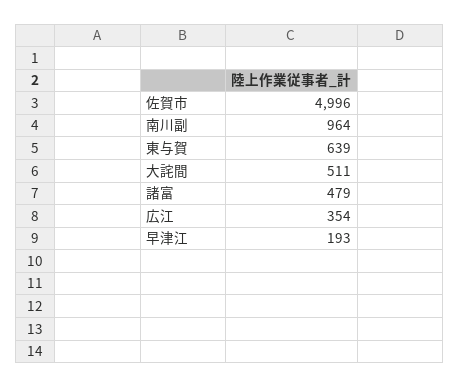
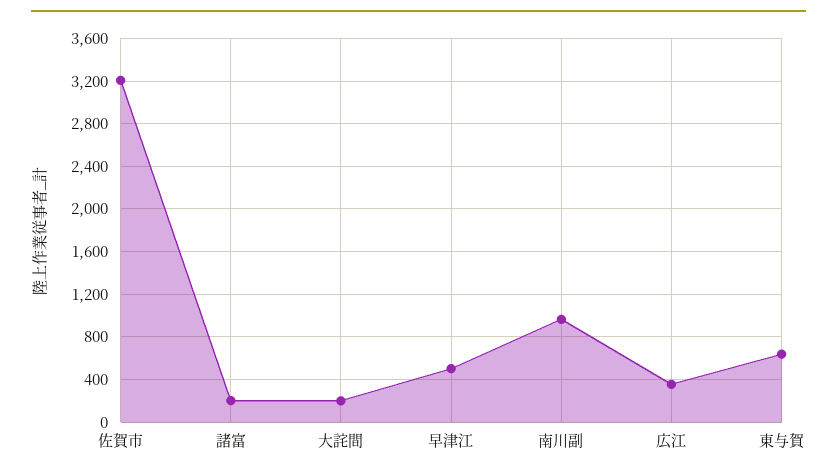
佐賀市: 4996 -> 3200
大詫間: 511 -> 200
諸富: 479 -> 200
早津江: 193 -> 500

